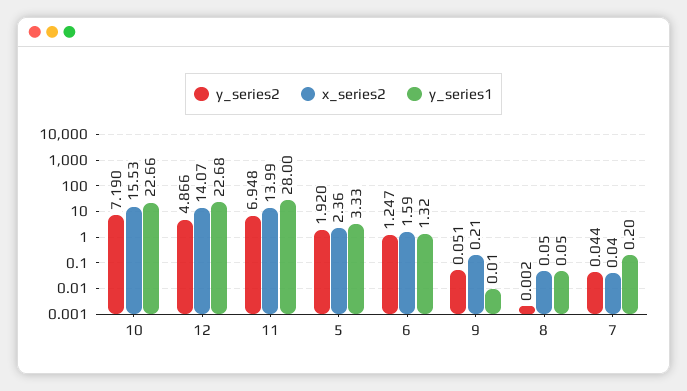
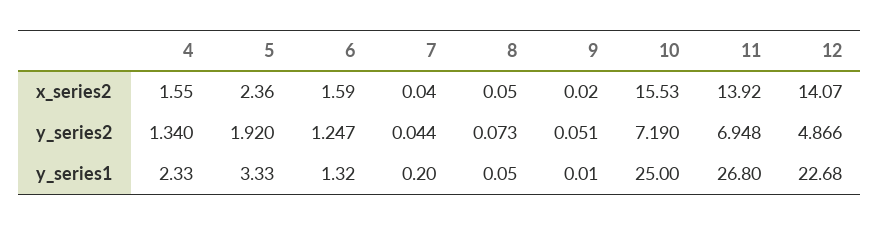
y_series1, 10: 22.66 -> 25
x_series2, 11: 13.99 -> 13.92
y_series1, 11: 28 -> 26.8
x_series2, 9: 0.21 -> 0.02
y_series2, 8: 0.002 -> 0.073
x_series2, 4: none -> 1.55
y_series2, 4: none -> 1.34
y_series1, 4: none -> 2.33

